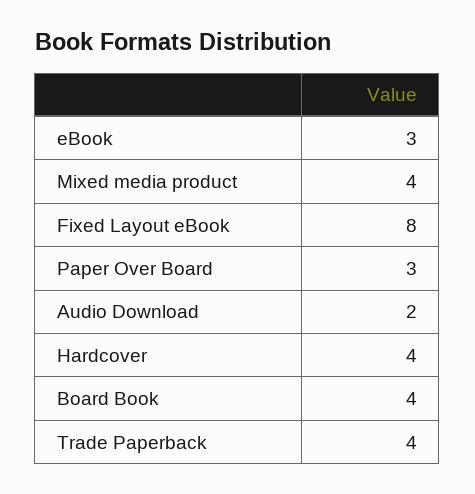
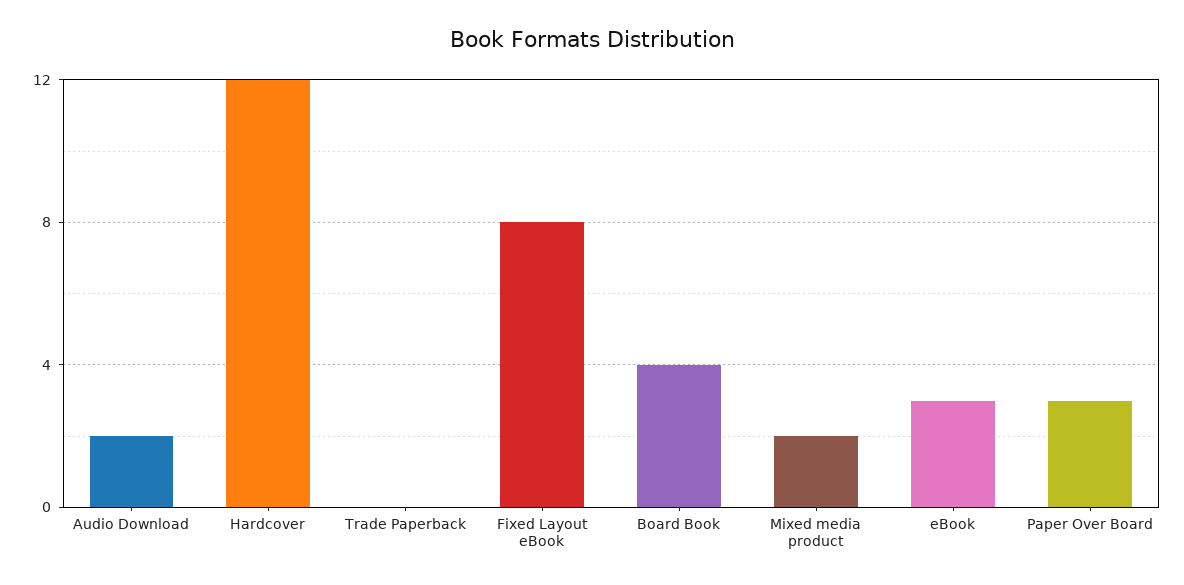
Mixed media product: 4 -> 2
Hardcover: 4 -> 12
Trade Paperback: 4 -> 0

